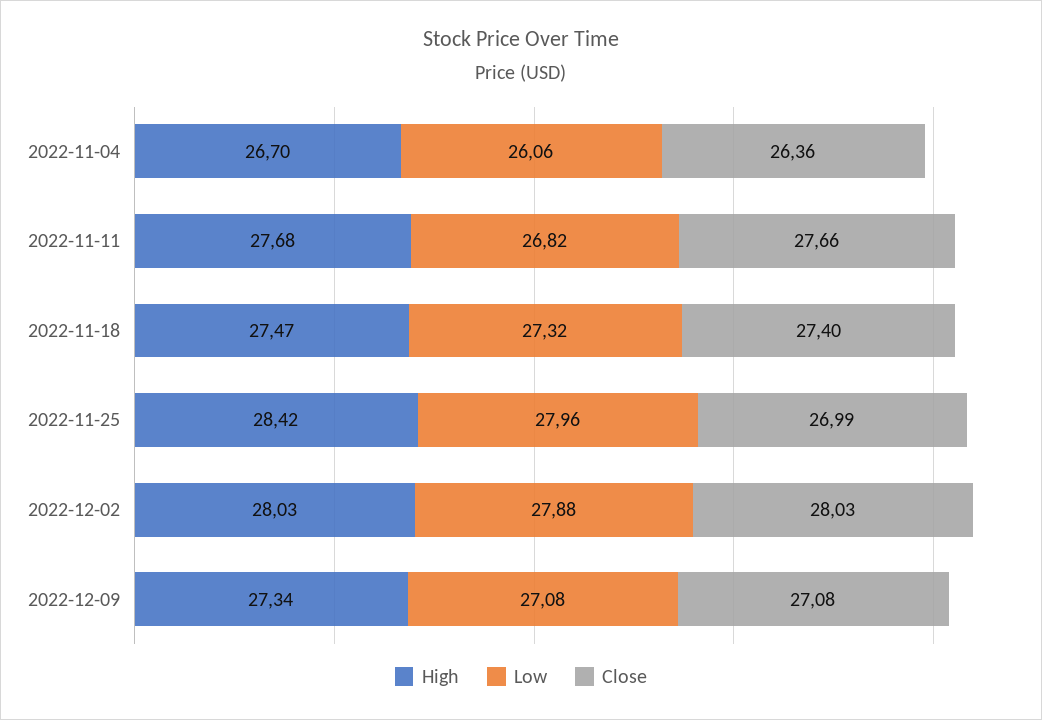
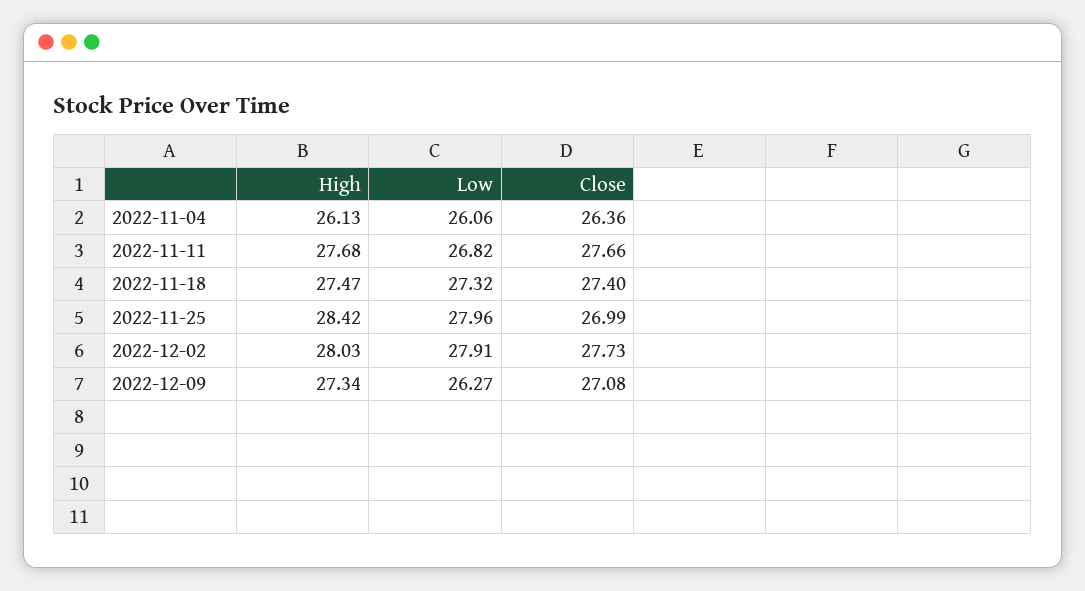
High, 2022-11-04: 26.7 -> 26.13
Low, 2022-12-02: 27.88 -> 27.91
Close, 2022-12-02: 28.03 -> 27.73
Low, 2022-12-09: 27.08 -> 26.27

